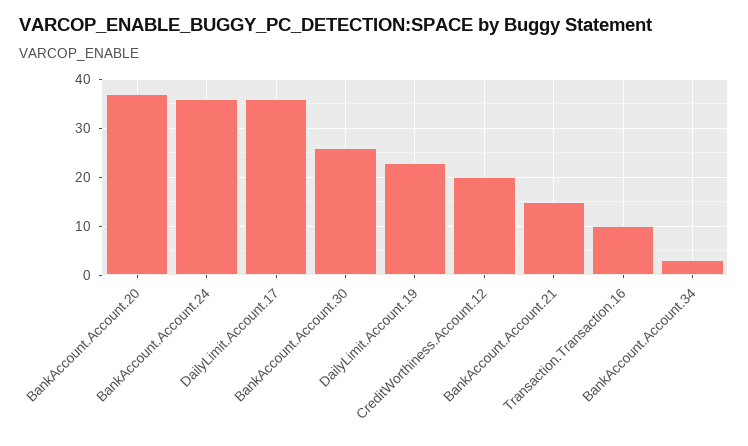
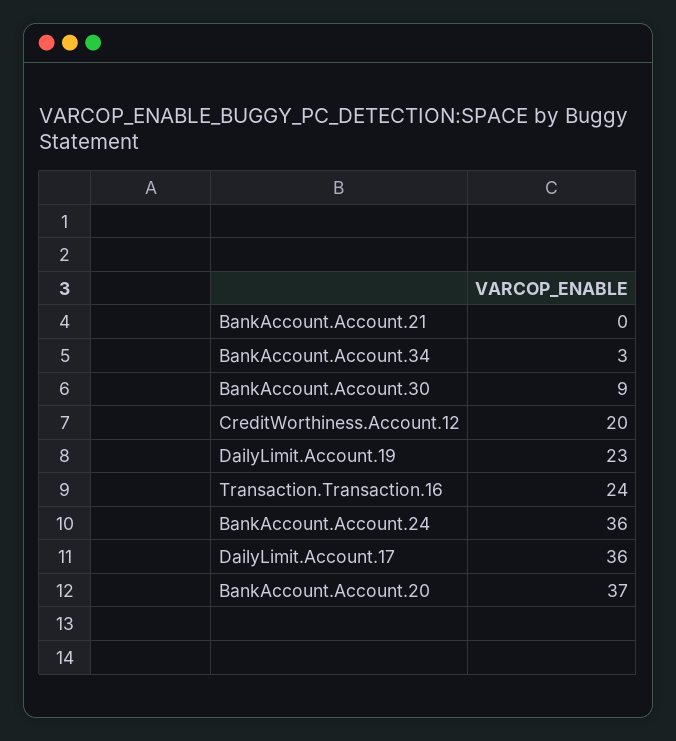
BankAccount.Account.30: 25 -> 9
BankAccount.Account.21: 15 -> 0
Transaction.Transaction.16: 10 -> 24

